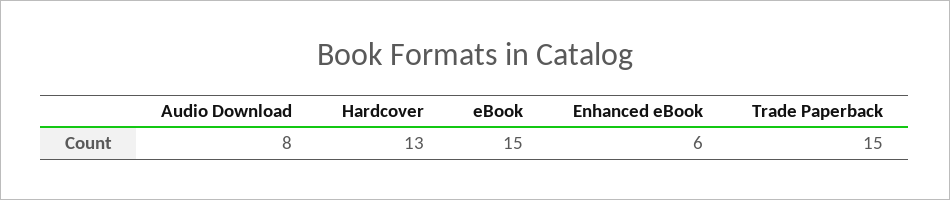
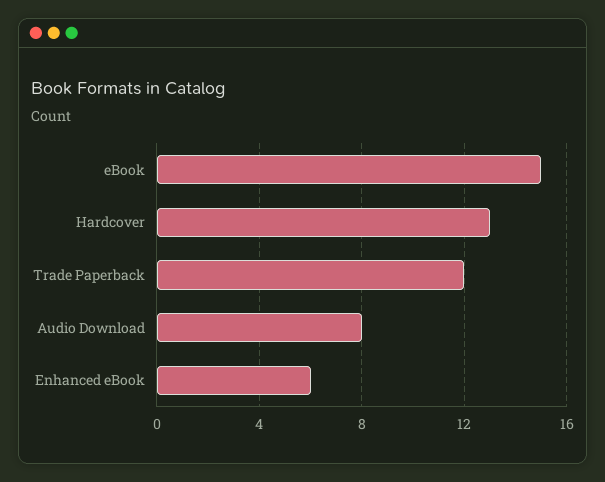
Trade Paperback: 15 -> 12

